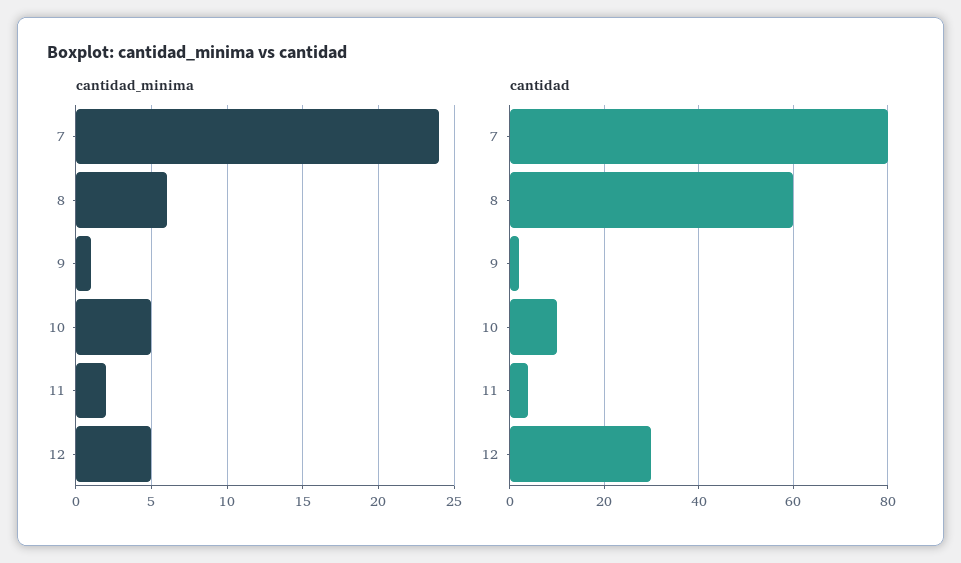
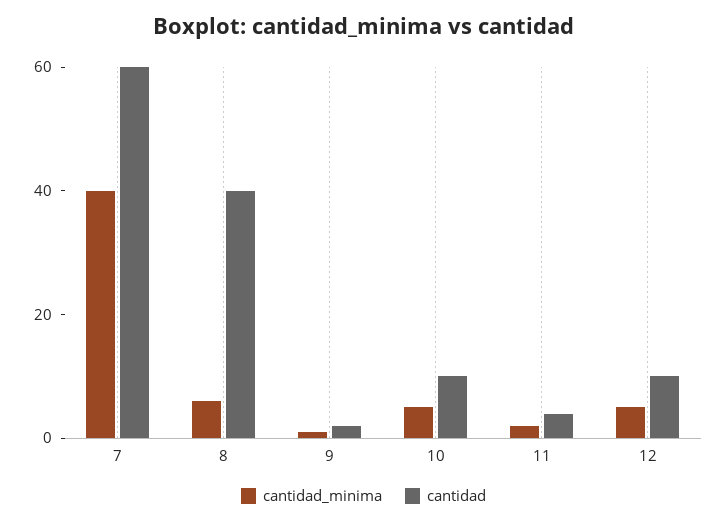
cantidad_minima, 7: 24 -> 40
cantidad, 7: 80 -> 60
cantidad, 8: 60 -> 40
cantidad, 12: 30 -> 10

